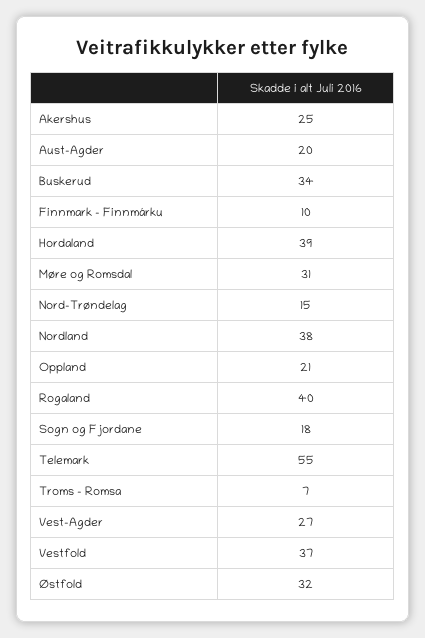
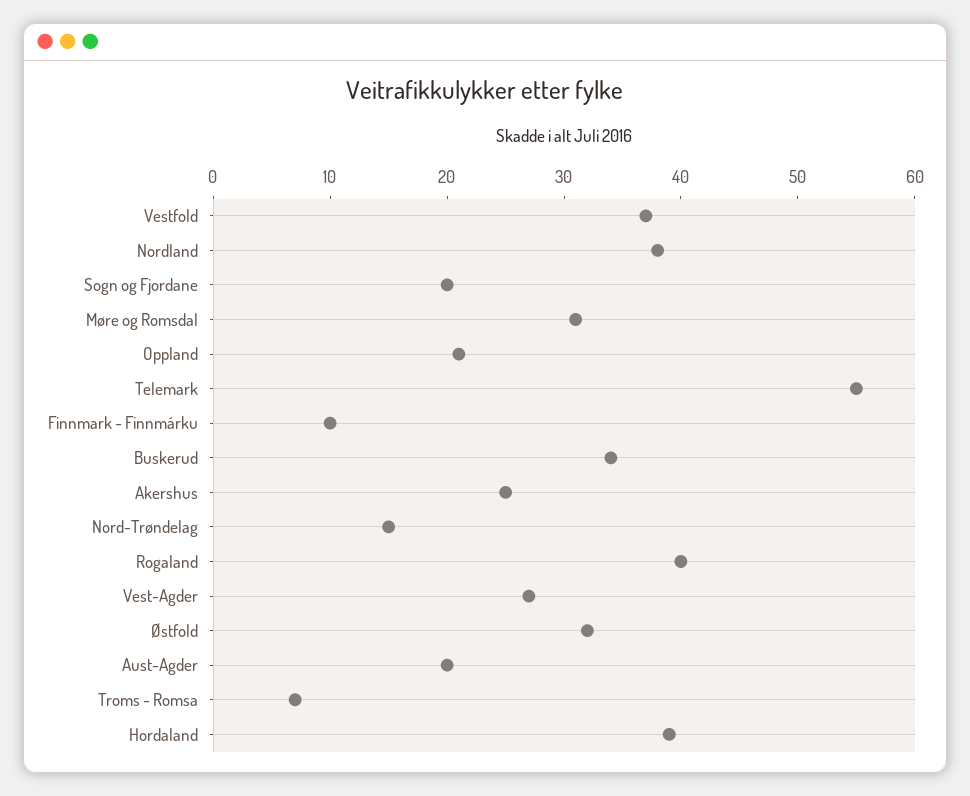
Sogn og Fjordane: 18 -> 20

